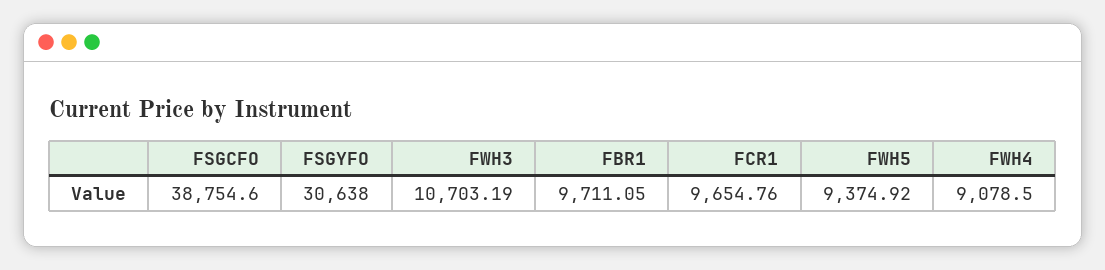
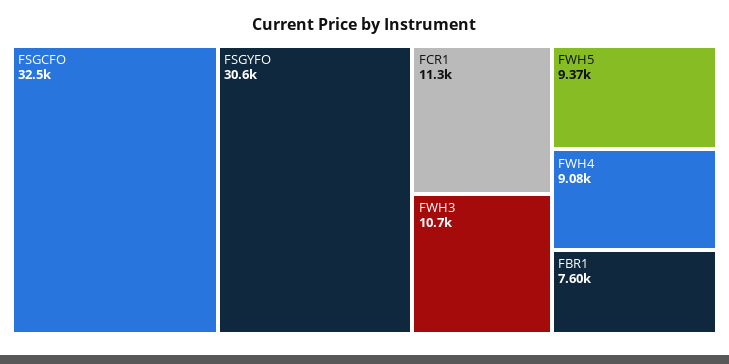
FSGCFO: 38754.6 -> 32500
FBR1: 9711.05 -> 7600
FCR1: 9654.76 -> 11300

